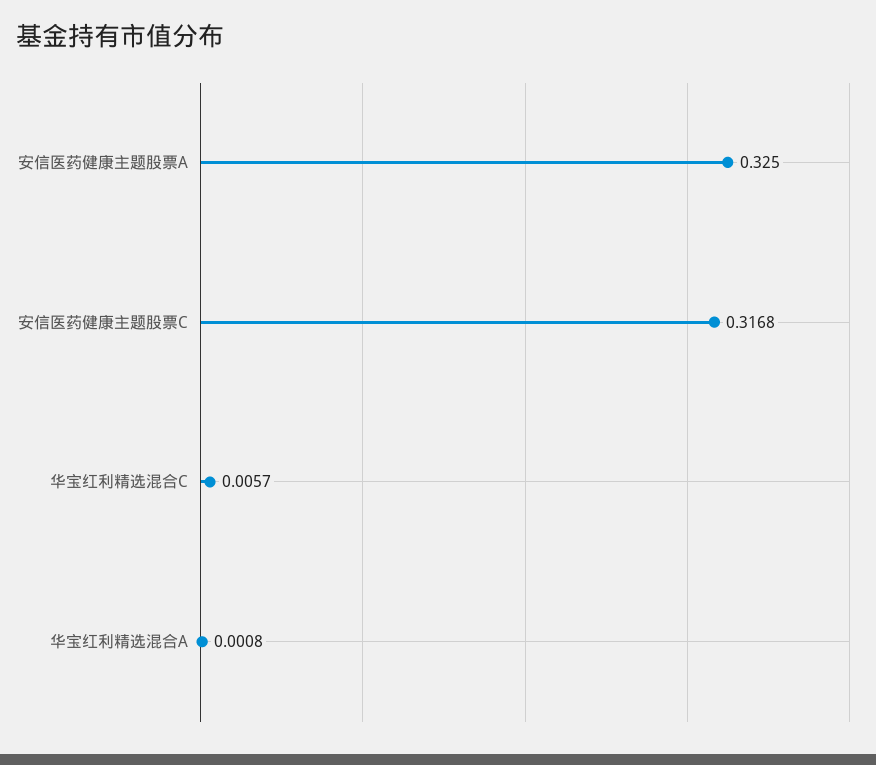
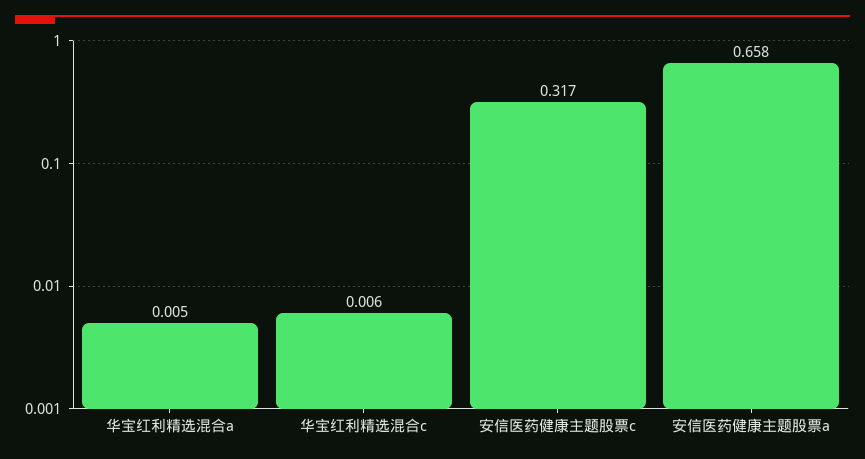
安信医药健康主题股票A: 0.325 -> 0.658
华宝红利精选混合A: 0.0008 -> 0.005

